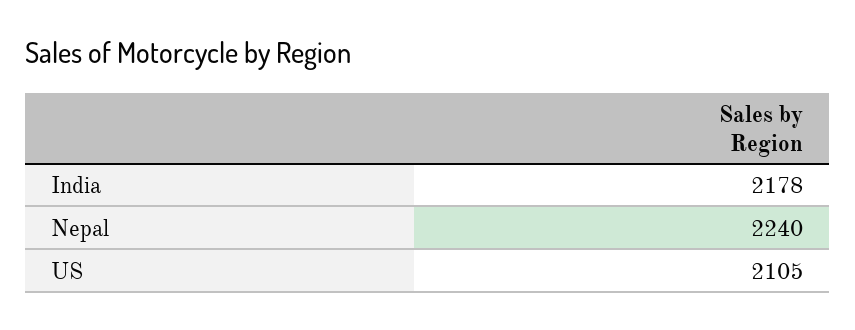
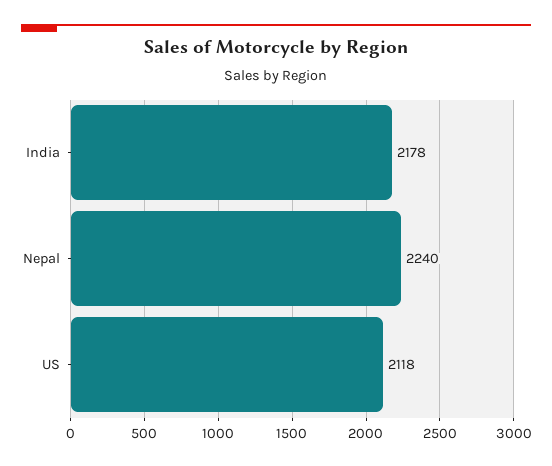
US: 2105 -> 2118

